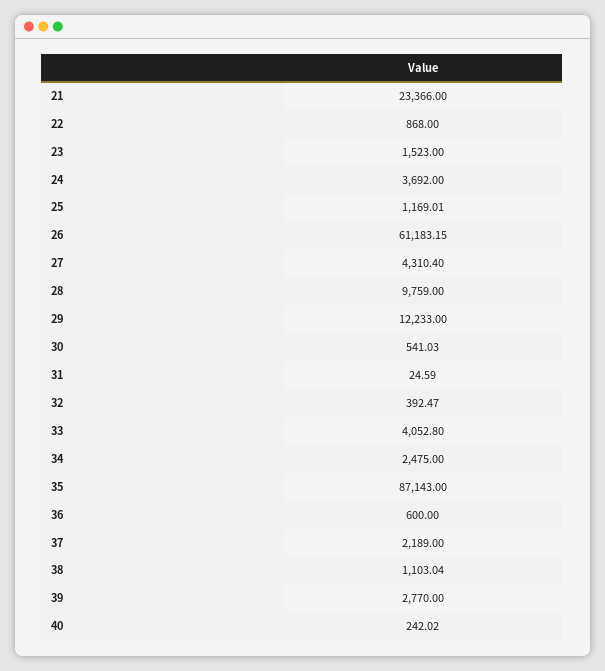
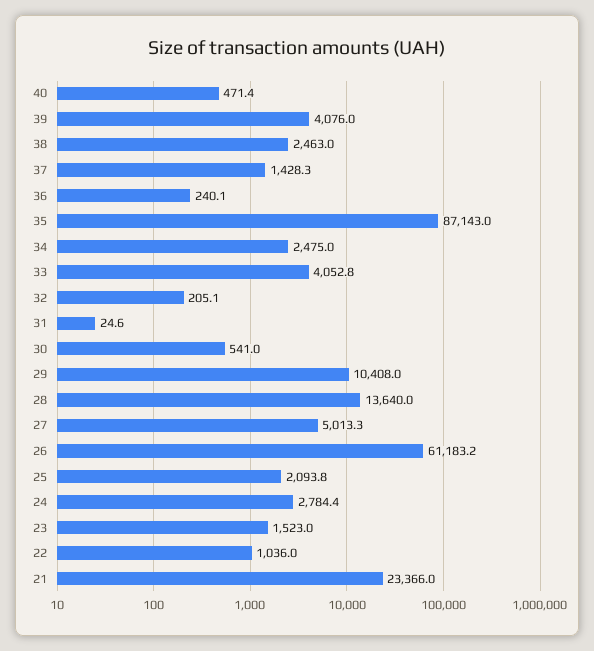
22: 868 -> 1036
24: 3692 -> 2784.4
25: 1169.01 -> 2093.8
27: 4310.4 -> 5013.3
28: 9759 -> 13640
29: 12233 -> 10408
32: 392.47 -> 205.1
36: 600 -> 240.1
37: 2189 -> 1428.3
38: 1103.04 -> 2463
39: 2770 -> 4076
40: 242.02 -> 471.4

